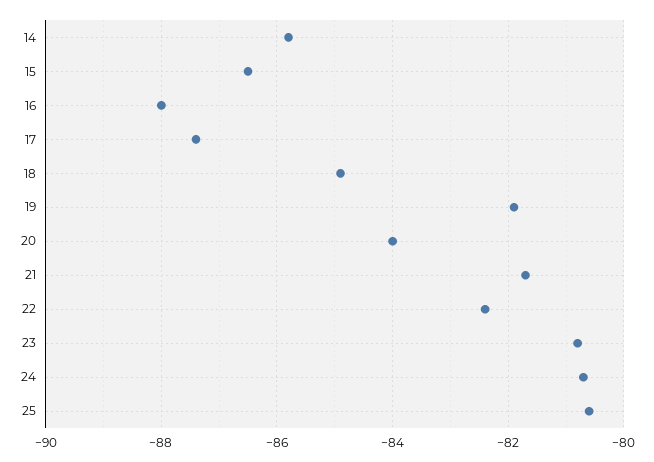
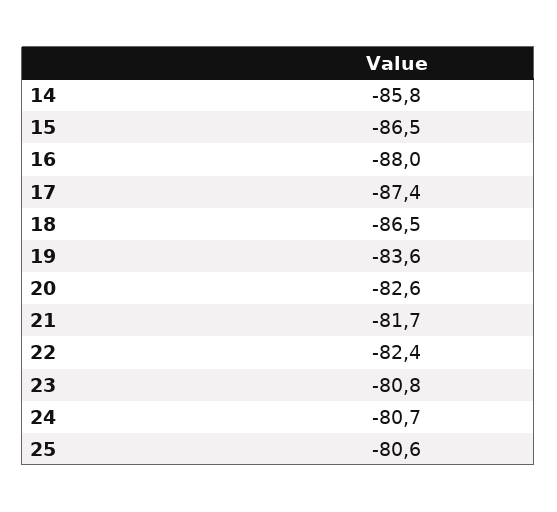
18: -85 -> -86.5
19: -82 -> -83.6
20: -84 -> -82.6

